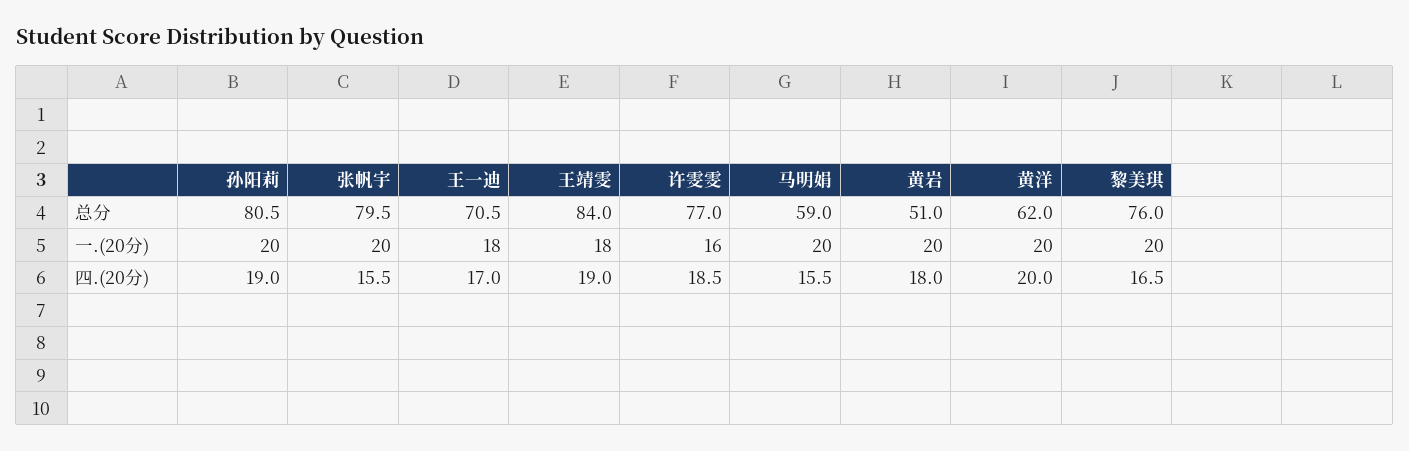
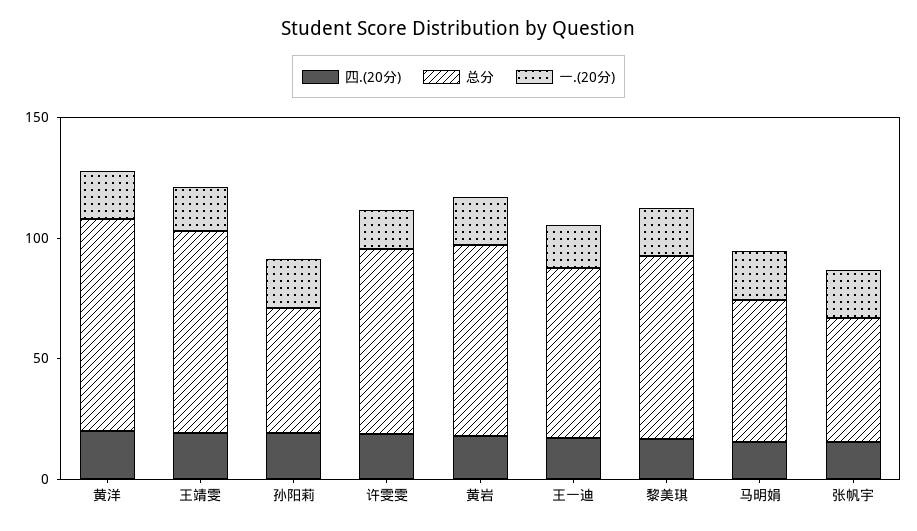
总分, 孙阳莉: 80.5 -> 50
总分, 张帆宇: 79.5 -> 50
总分, 黄岩: 51 -> 80
总分, 黄洋: 62 -> 90

